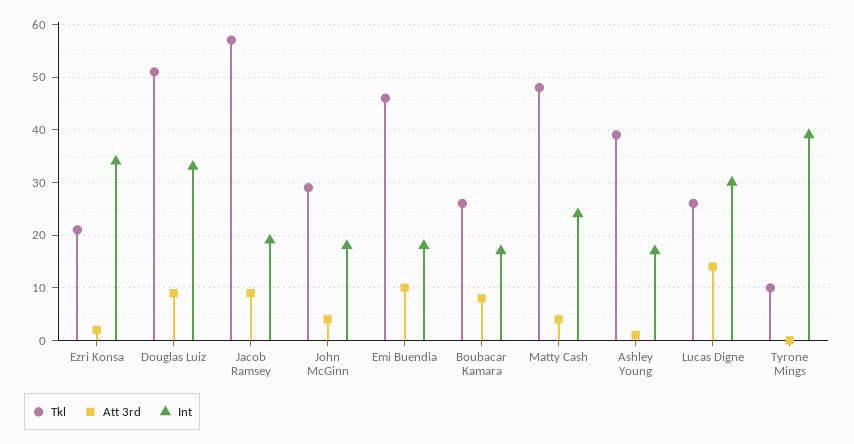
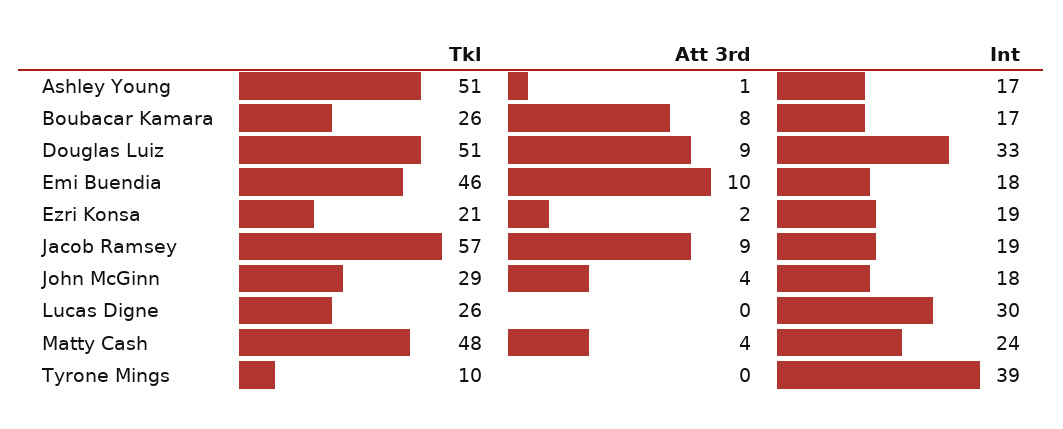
Int, Ezri Konsa: 35 -> 19
Tkl, Ashley Young: 40 -> 51
Att 3rd, Lucas Digne: 15 -> 0

